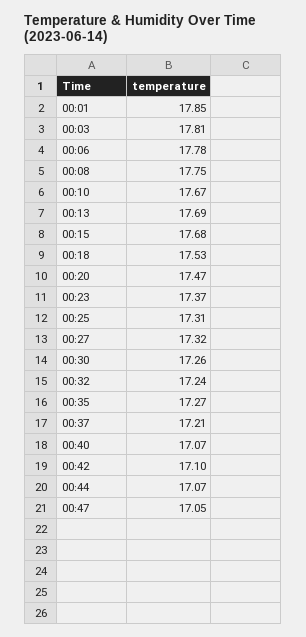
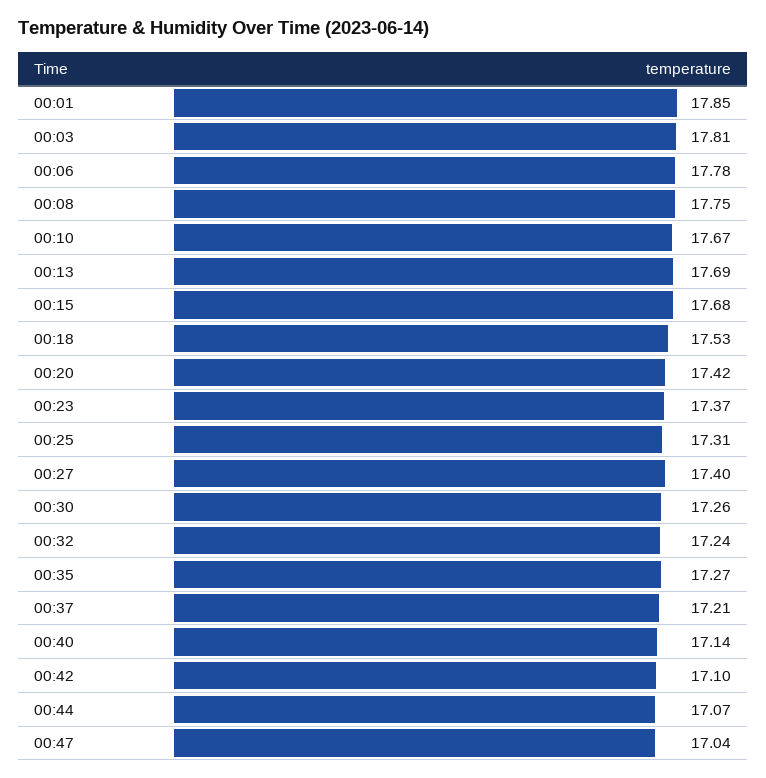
00:20: 17.47 -> 17.42
00:27: 17.32 -> 17.4
00:40: 17.07 -> 17.14
00:47: 17.05 -> 17.04

